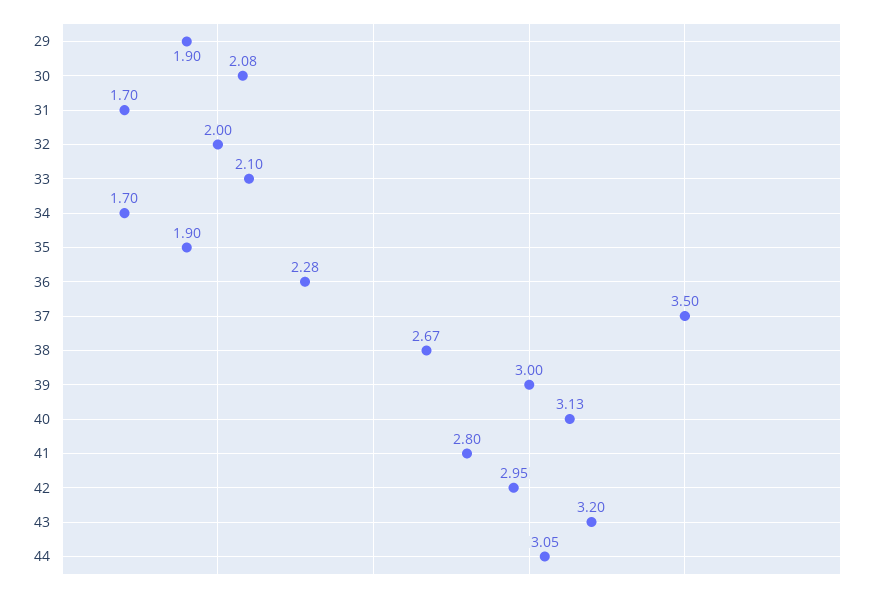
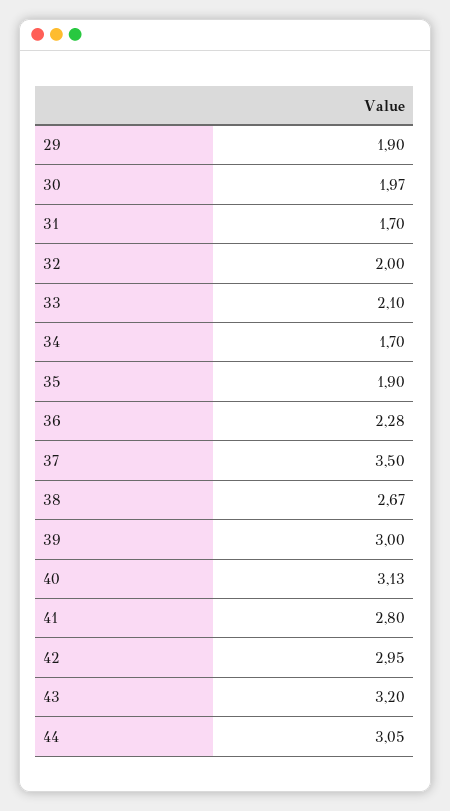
30: 2.08 -> 1.97

